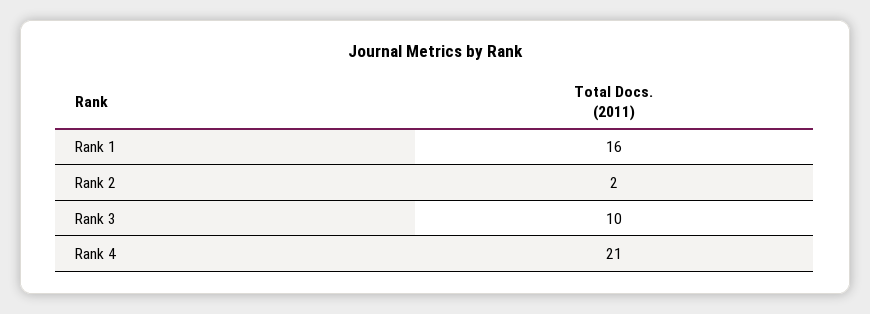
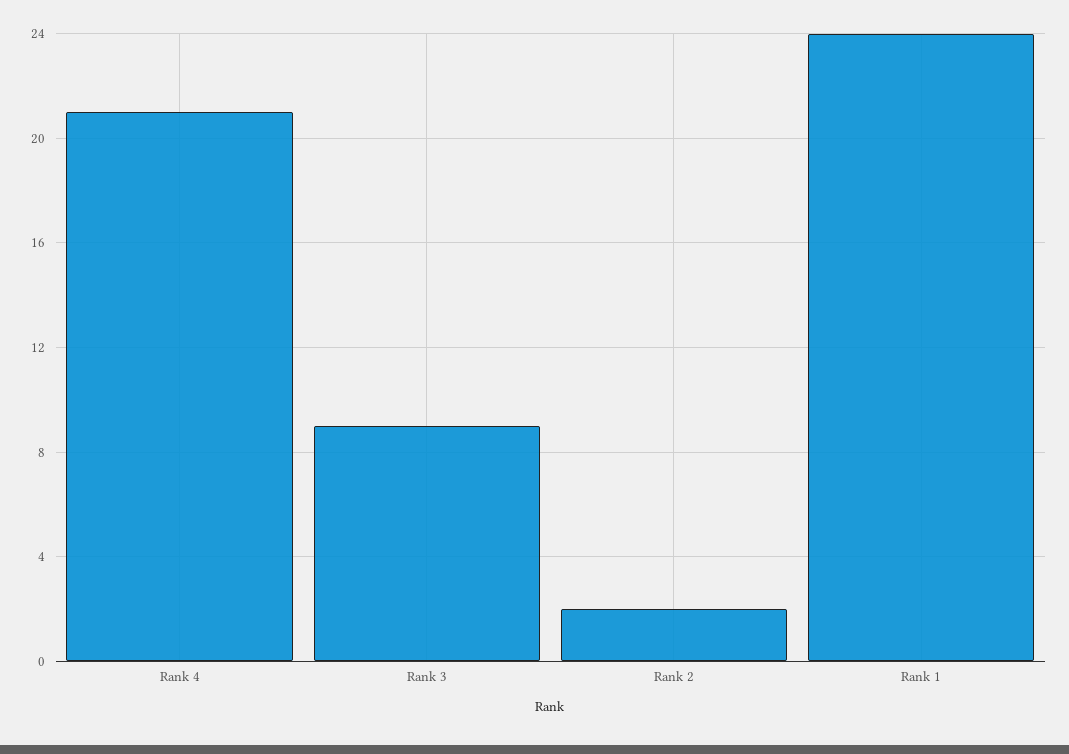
Rank 1: 16 -> 24
Rank 3: 10 -> 9

